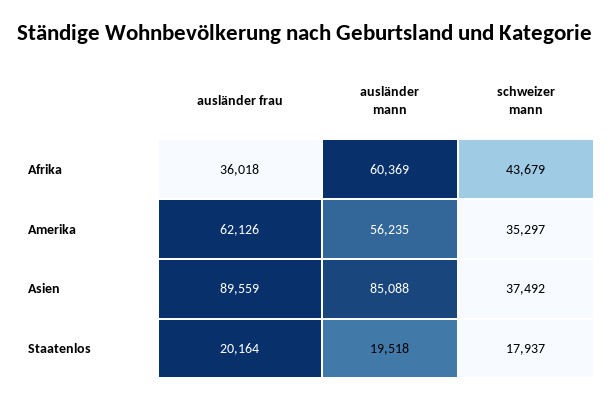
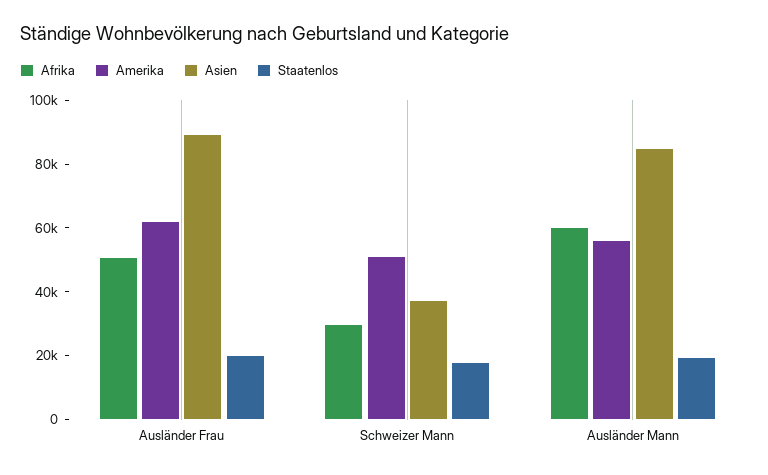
Afrika, ausländer frau: 36018 -> 50000
Afrika, schweizer mann: 43679 -> 30000
Amerika, schweizer mann: 35297 -> 50000

